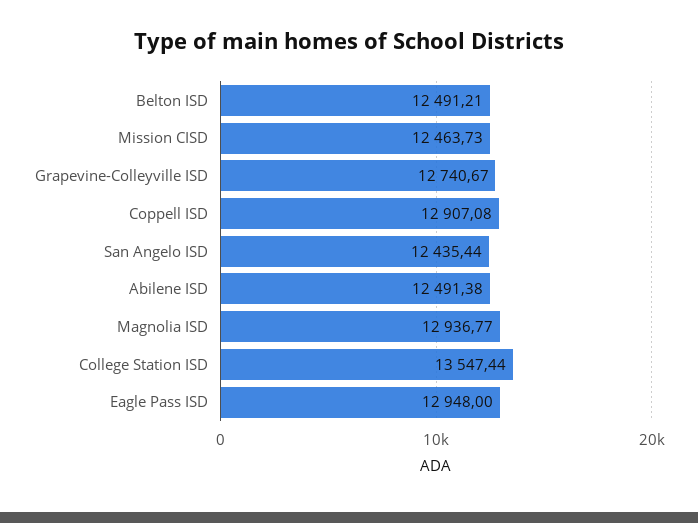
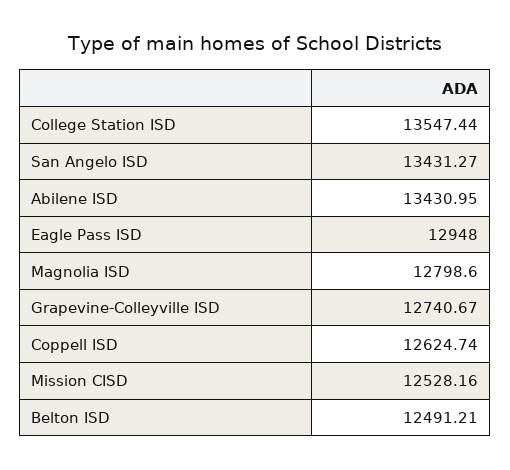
Mission CISD: 12463.73 -> 12528.16
Coppell ISD: 12907.08 -> 12624.74
San Angelo ISD: 12435.44 -> 13431.27
Abilene ISD: 12491.38 -> 13430.95
Magnolia ISD: 12936.77 -> 12798.6

